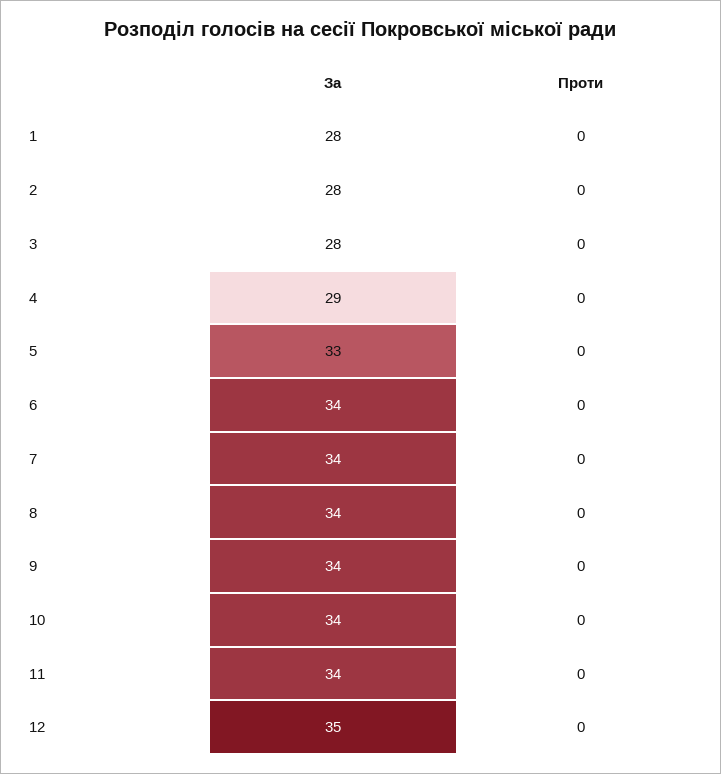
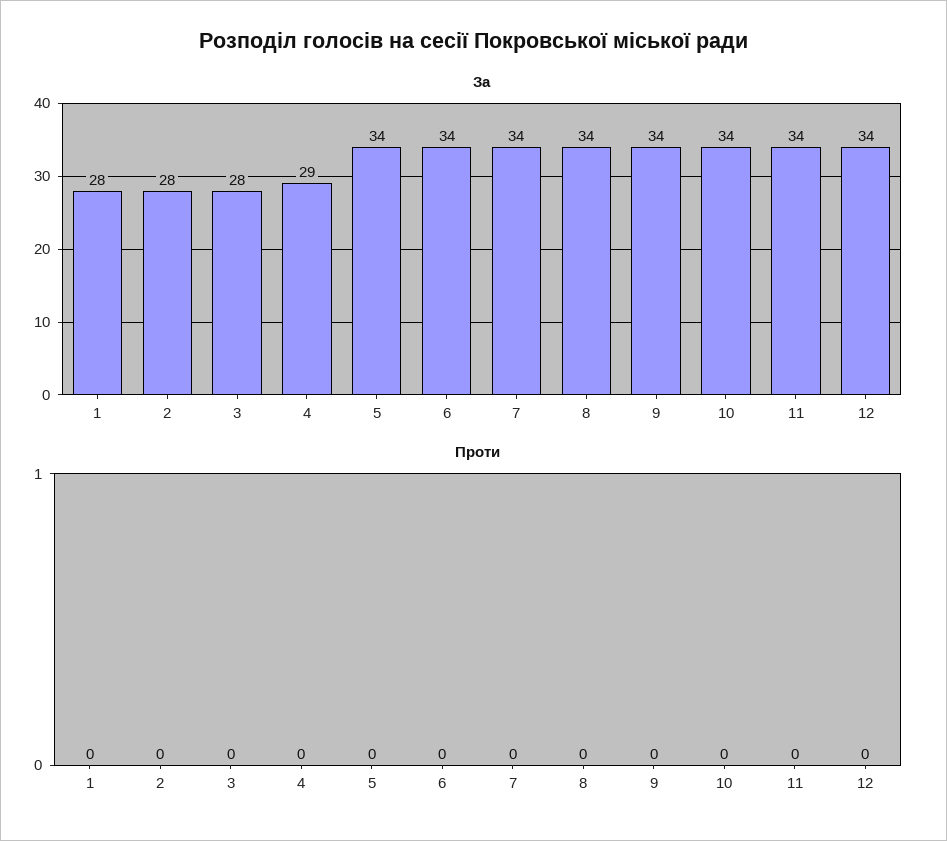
За, 5: 33 -> 34
За, 12: 35 -> 34

